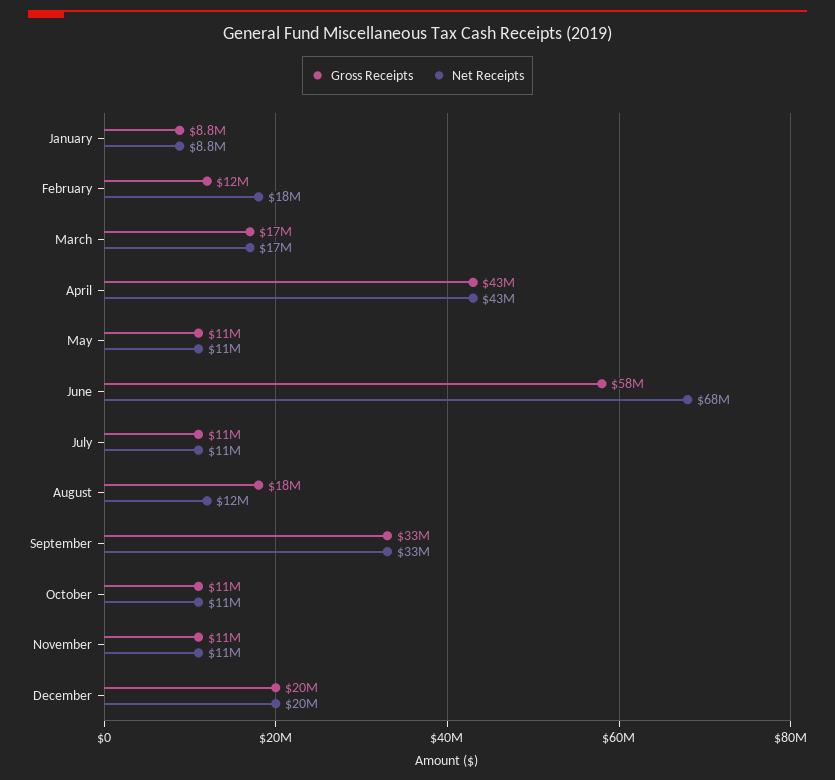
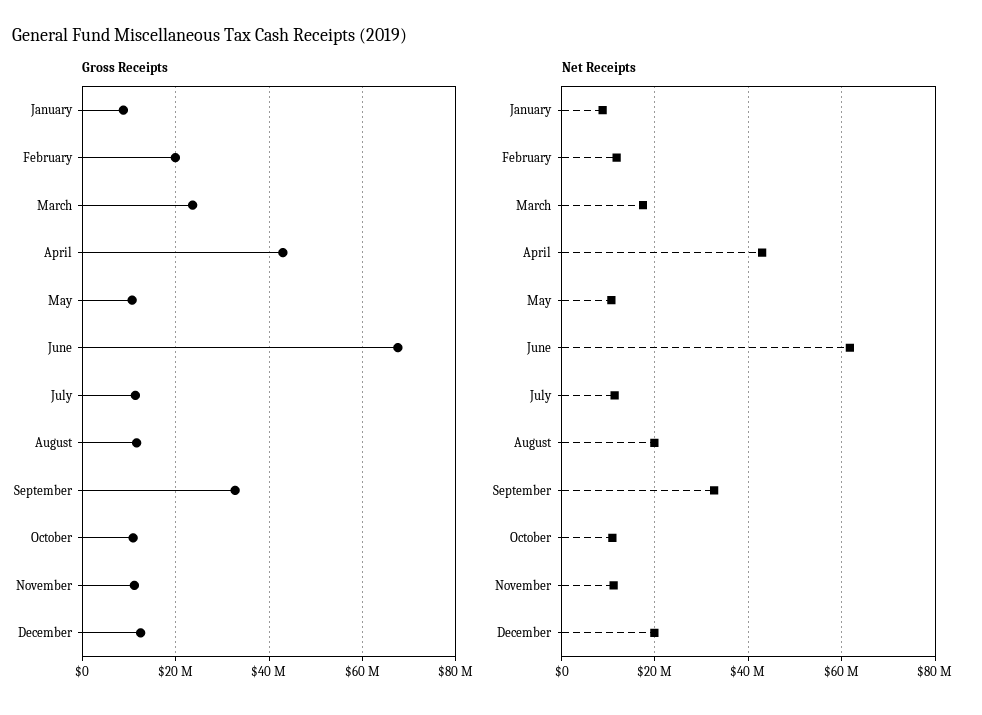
Gross Receipts, February: 12000000 -> 20000000
Net Receipts, February: 18000000 -> 12000000
Gross Receipts, March: 17000000 -> 24000000
Gross Receipts, June: 58000000 -> 68000000
Net Receipts, June: 68000000 -> 62000000
Gross Receipts, August: 18000000 -> 12000000
Net Receipts, August: 12000000 -> 20000000
Gross Receipts, December: 20000000 -> 12000000

